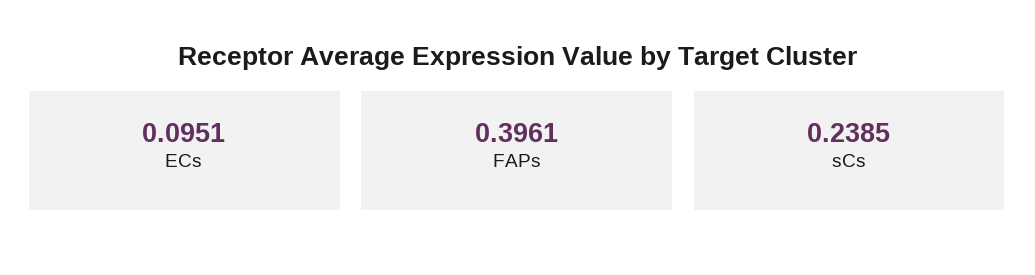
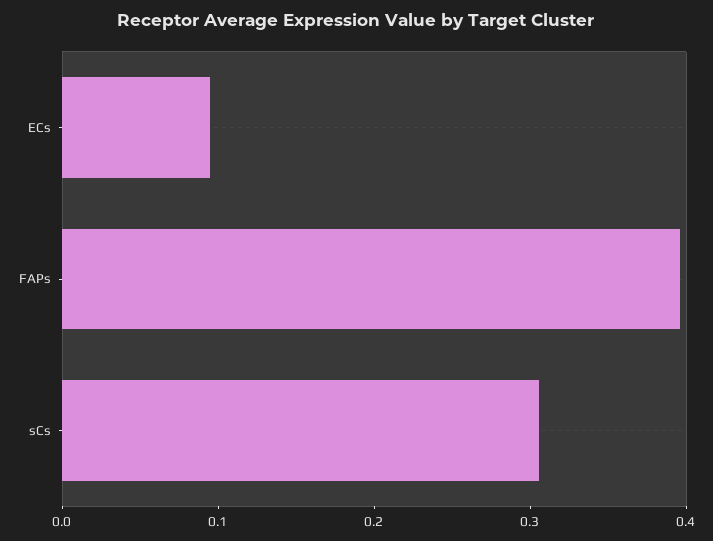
sCs: 0.2385 -> 0.3

